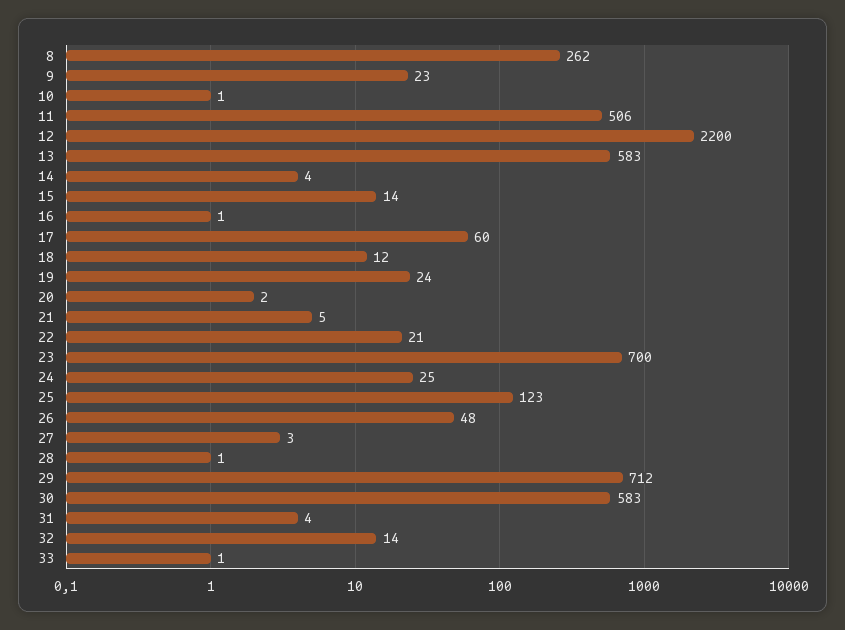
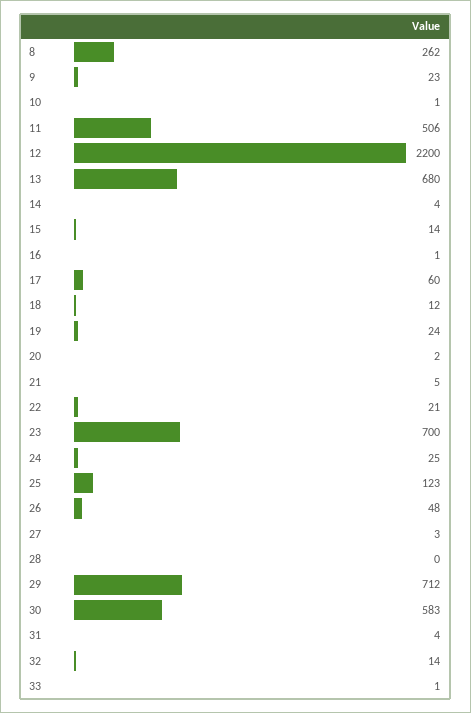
13: 583 -> 680
28: 1 -> 0

